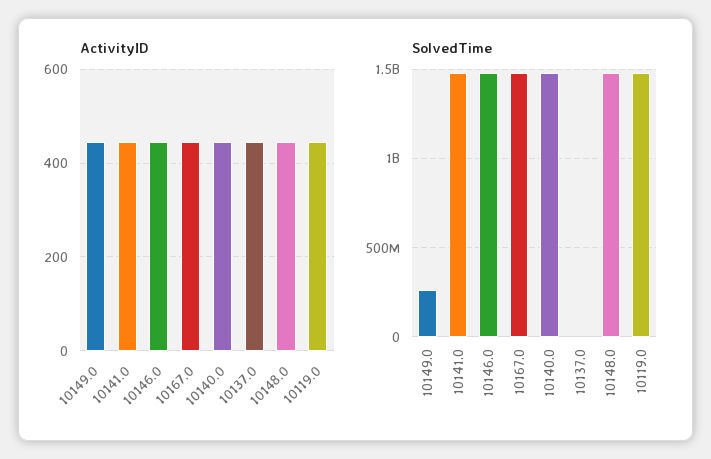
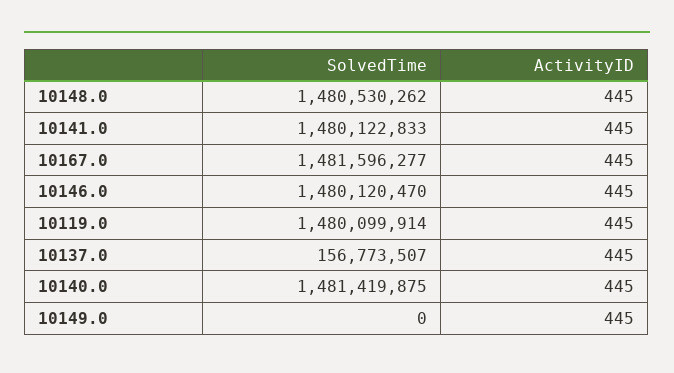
SolvedTime, 10149.0: 250000000 -> 0
SolvedTime, 10137.0: 0 -> 156773507

